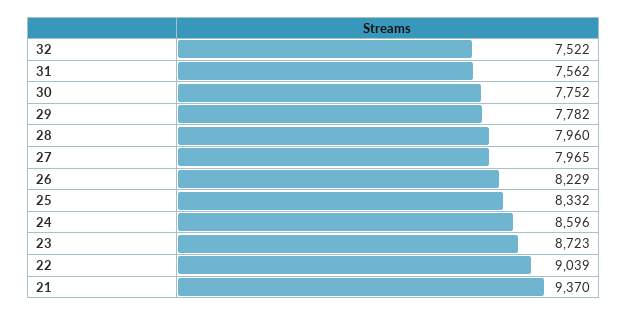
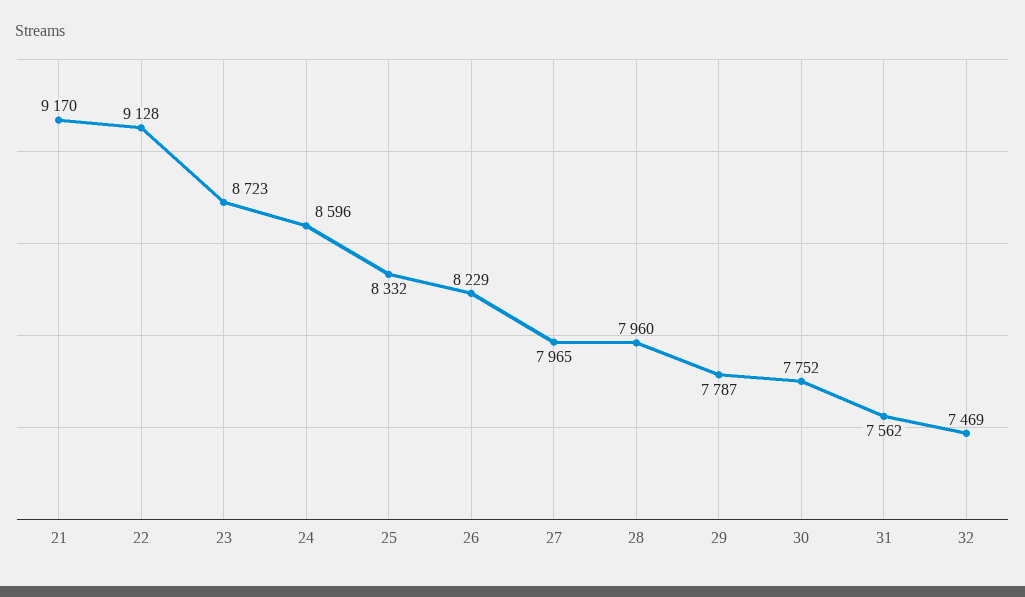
32: 7522 -> 7469
29: 7782 -> 7787
22: 9039 -> 9128
21: 9370 -> 9170

